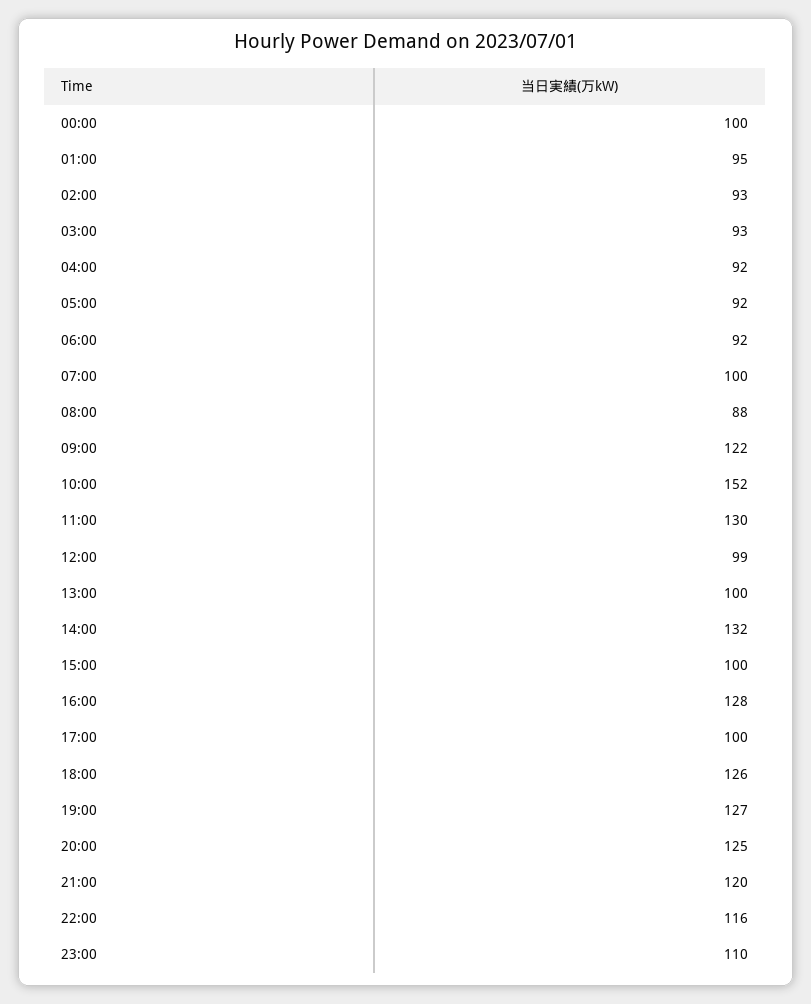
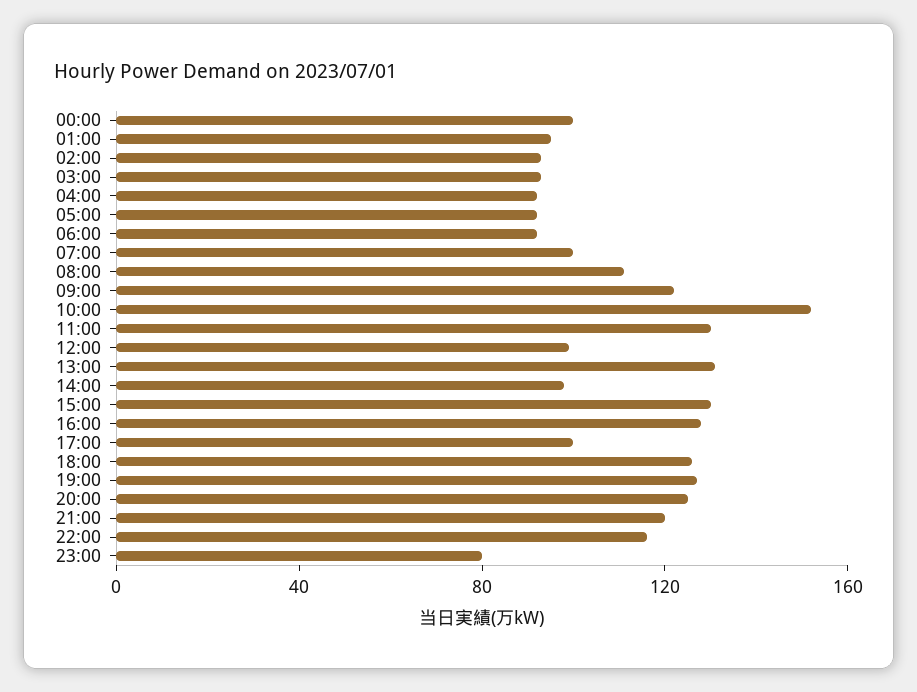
08:00: 88 -> 110
13:00: 100 -> 130
14:00: 132 -> 100
15:00: 100 -> 130
23:00: 110 -> 80

